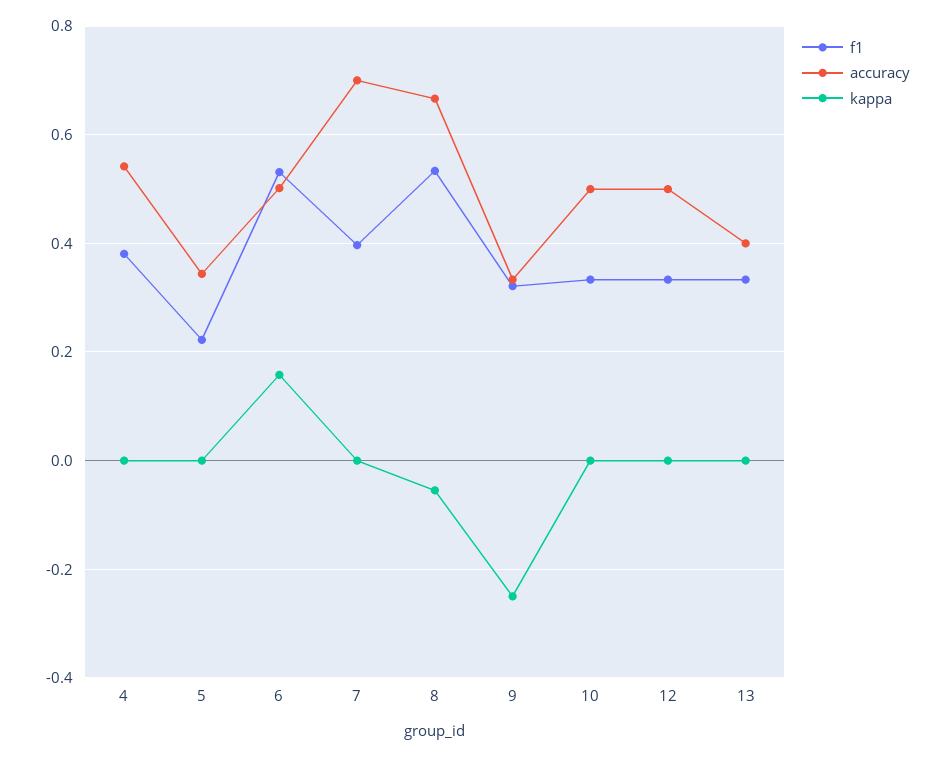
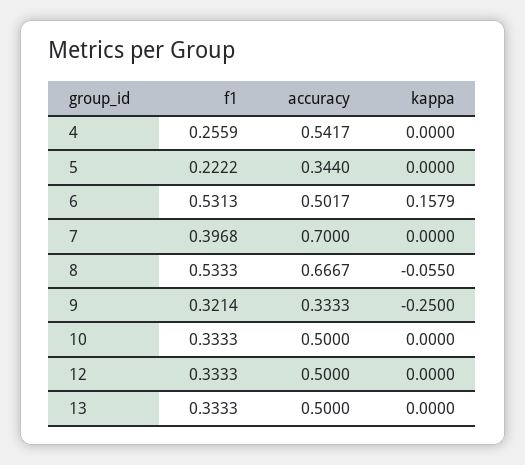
f1, 4: 0.38 -> 0.2559
accuracy, 13: 0.4 -> 0.5

